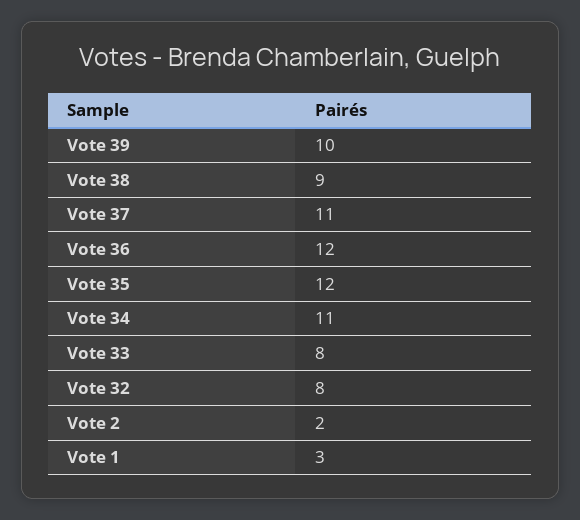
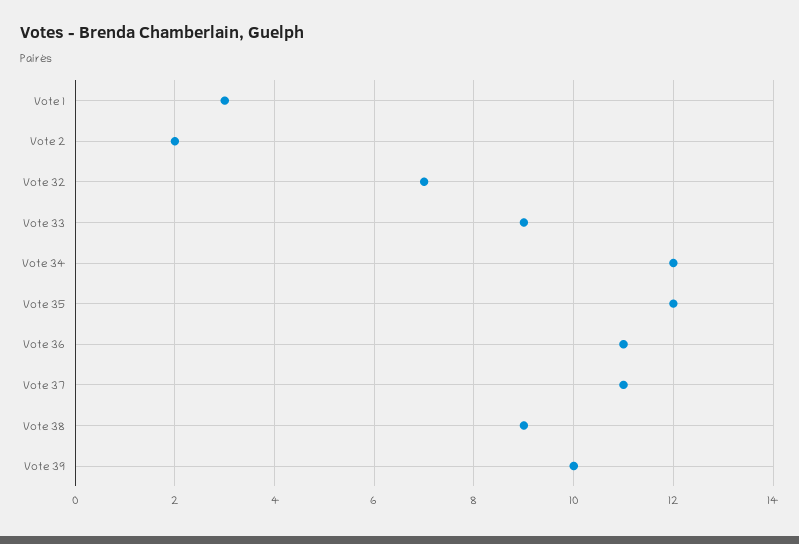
Vote 36: 12 -> 11
Vote 34: 11 -> 12
Vote 33: 8 -> 9
Vote 32: 8 -> 7

